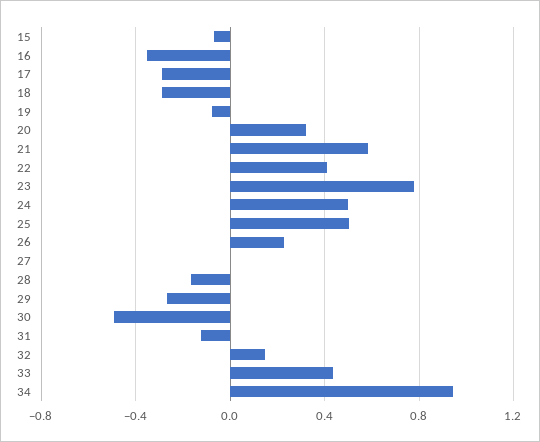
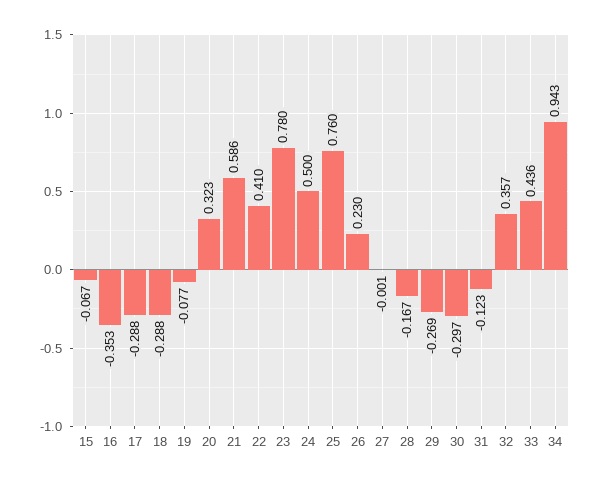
25: 0.5 -> 0.76
30: -0.5 -> -0.297
32: 0.15 -> 0.357

